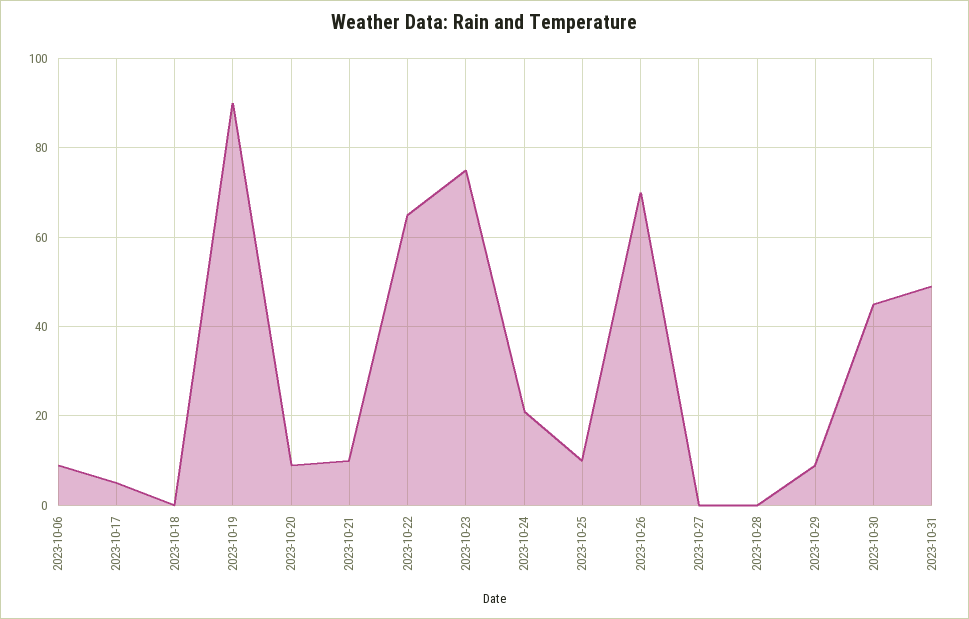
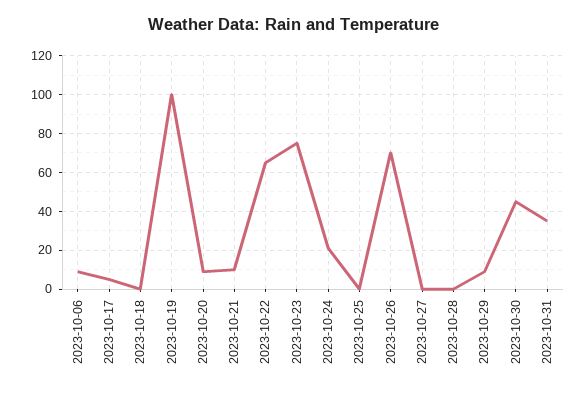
2023-10-19: 90 -> 100
2023-10-25: 10 -> 0
2023-10-31: 50 -> 35

